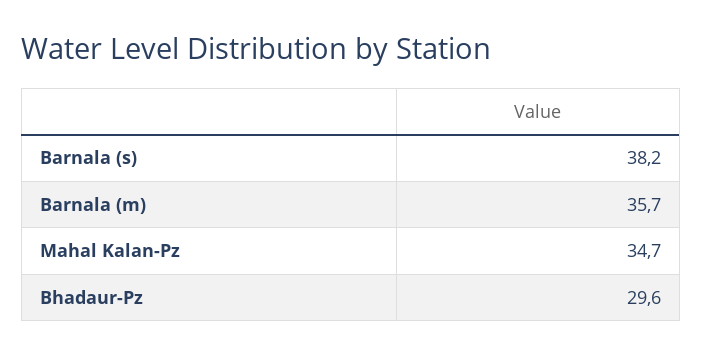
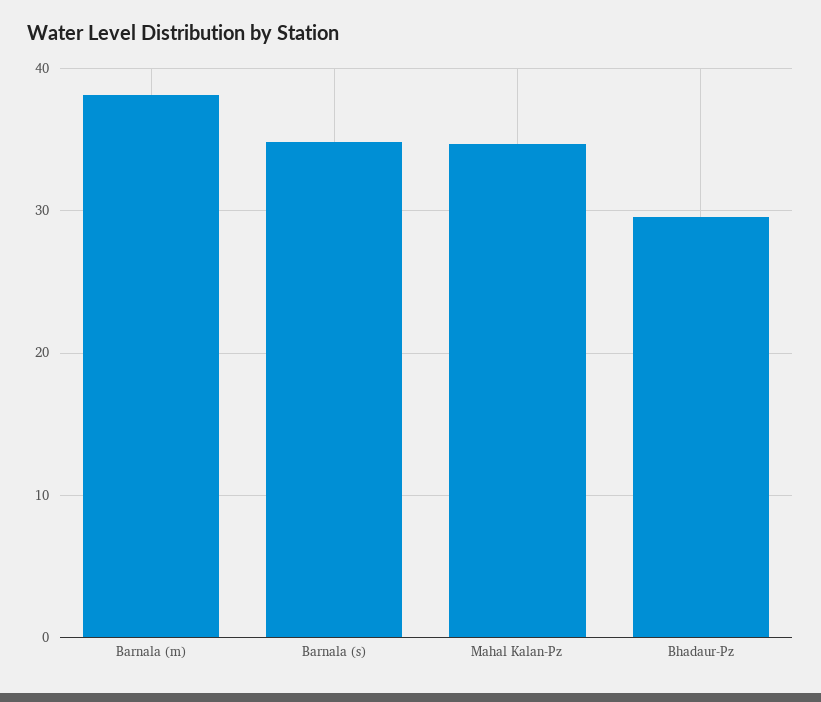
Barnala (s): 38.2 -> 35
Barnala (m): 35.7 -> 38

